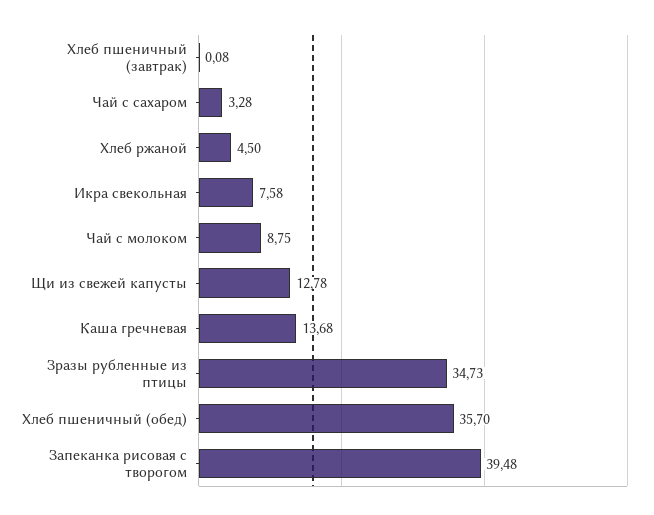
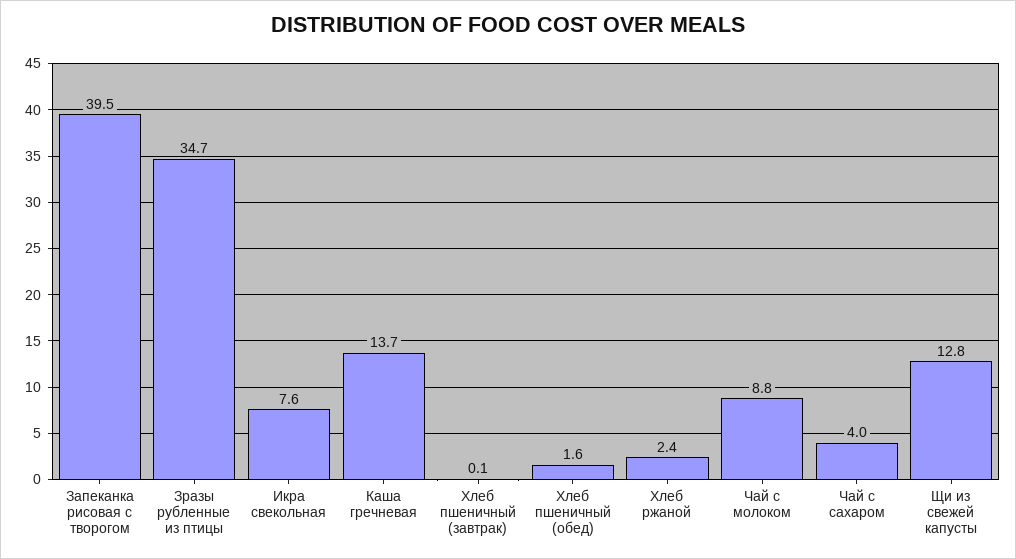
Чай с сахаром: 3.28 -> 4
Хлеб ржаной: 4.5 -> 2.4
Хлеб пшеничный (обед): 35.7 -> 1.6

